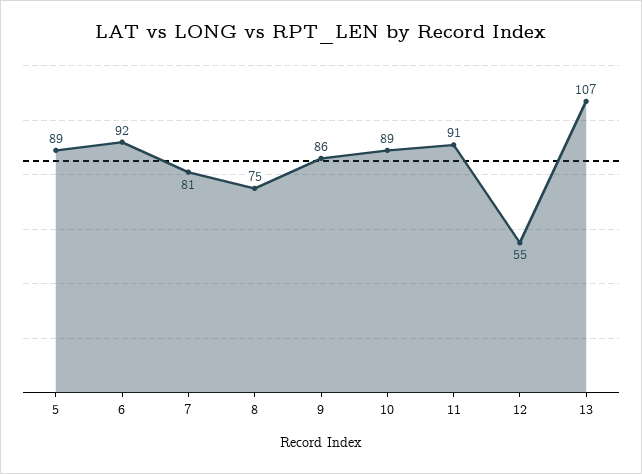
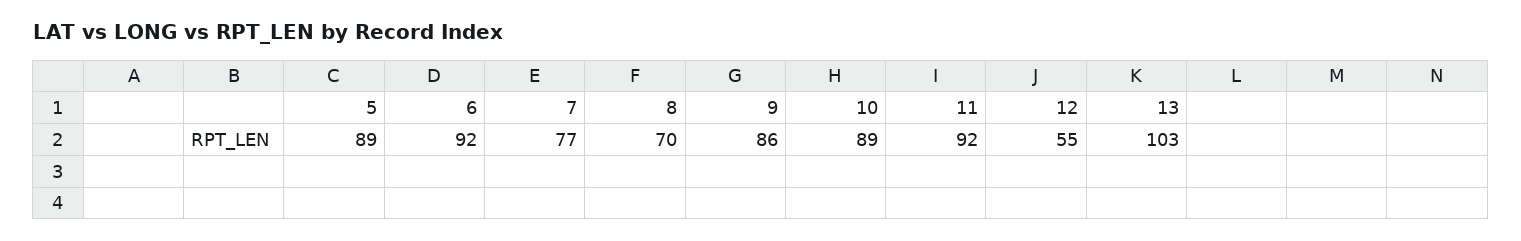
7: 81 -> 77
8: 75 -> 70
11: 91 -> 92
13: 107 -> 103

